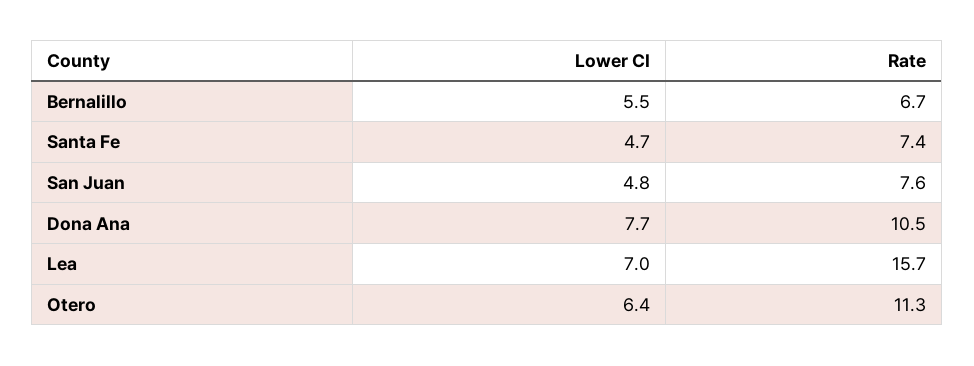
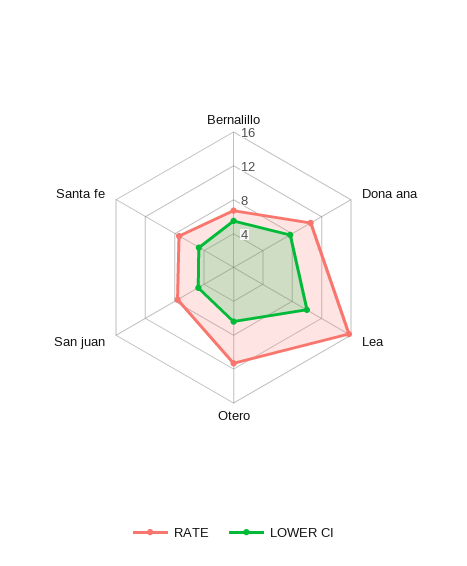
Lower CI, Lea: 7 -> 10

